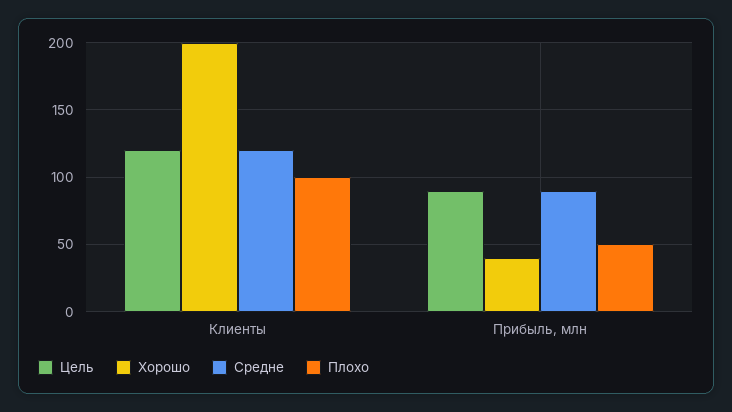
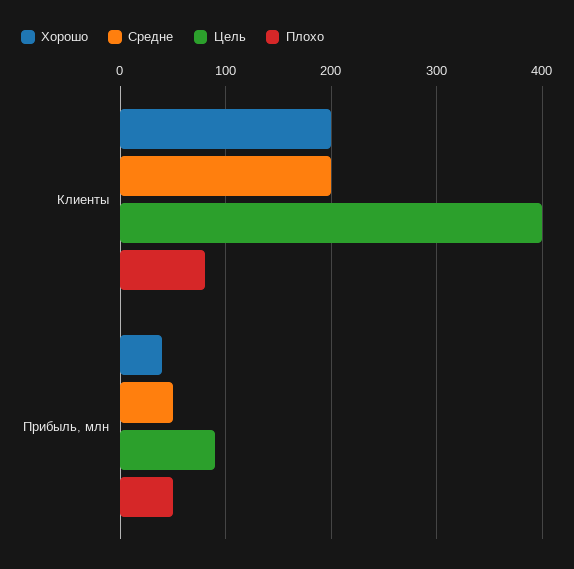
Цель, Клиенты: 120 -> 400
Средне, Клиенты: 120 -> 200
Плохо, Клиенты: 100 -> 80
Средне, Прибыль, млн: 90 -> 50

